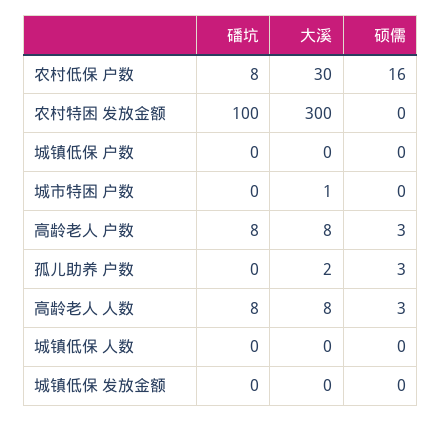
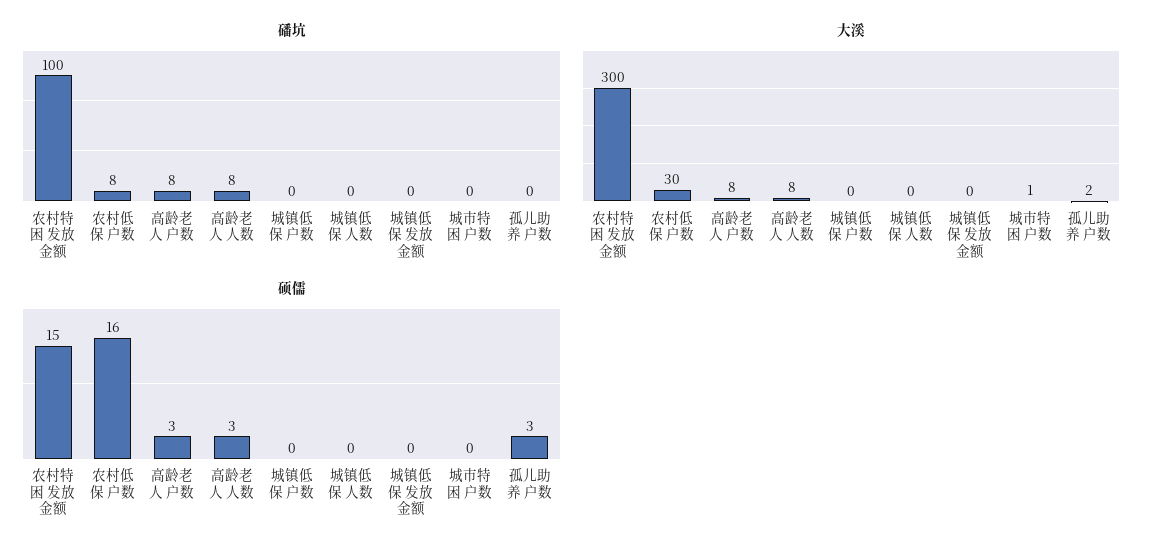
硕儒, 农村特困 发放金额: 0 -> 15

